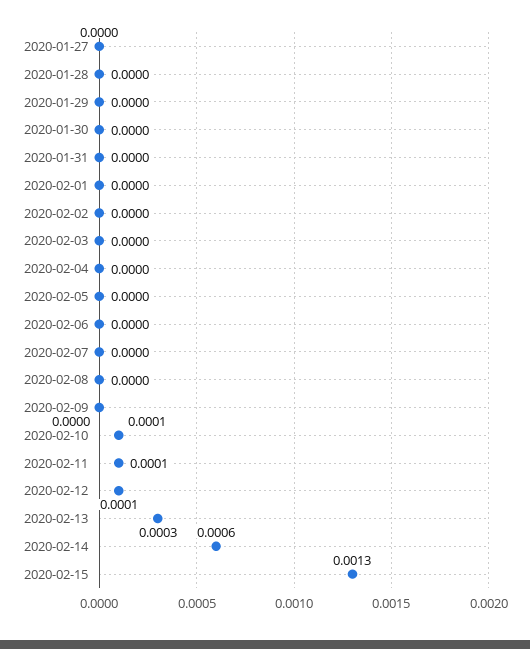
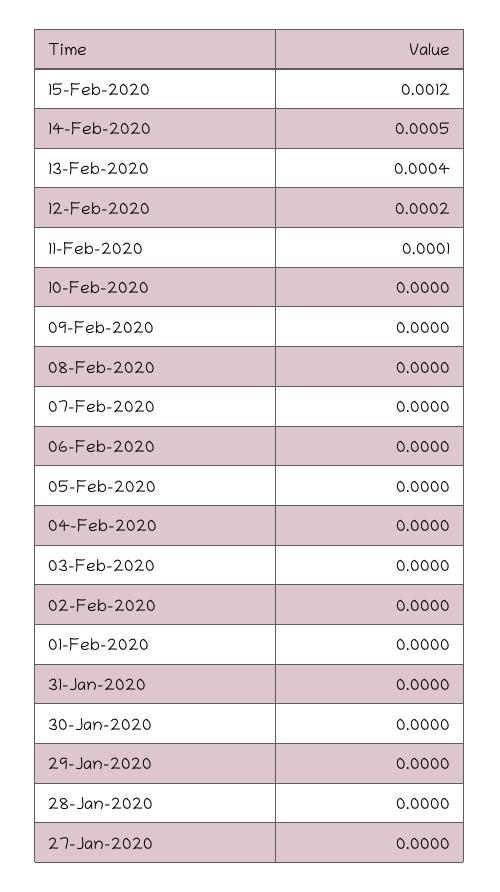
2020-02-10: 0.0001 -> 0
2020-02-12: 0.0001 -> 0.0002
2020-02-13: 0.0003 -> 0.0004
2020-02-14: 0.0006 -> 0.0005
2020-02-15: 0.0013 -> 0.0012

